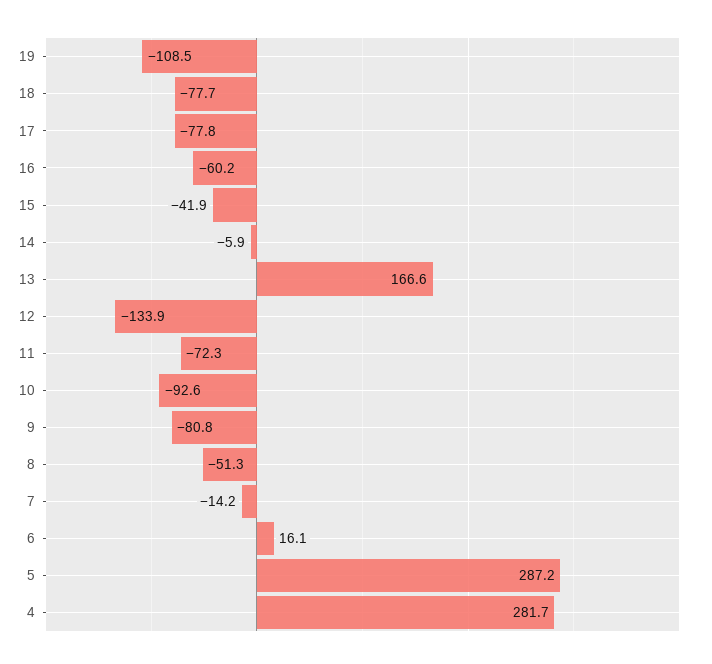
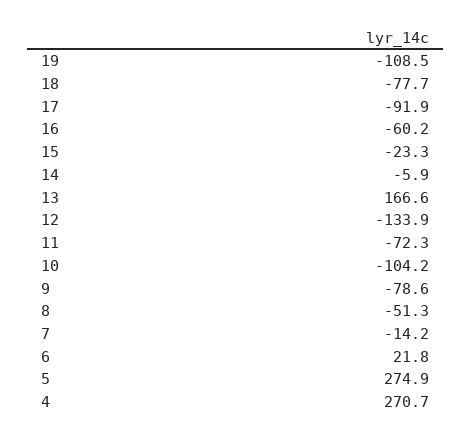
17: -77.8 -> -91.9
15: -41.9 -> -23.3
10: -92.6 -> -104.2
9: -80.8 -> -78.6
6: 16.1 -> 21.8
5: 287.2 -> 274.9
4: 281.7 -> 270.7

